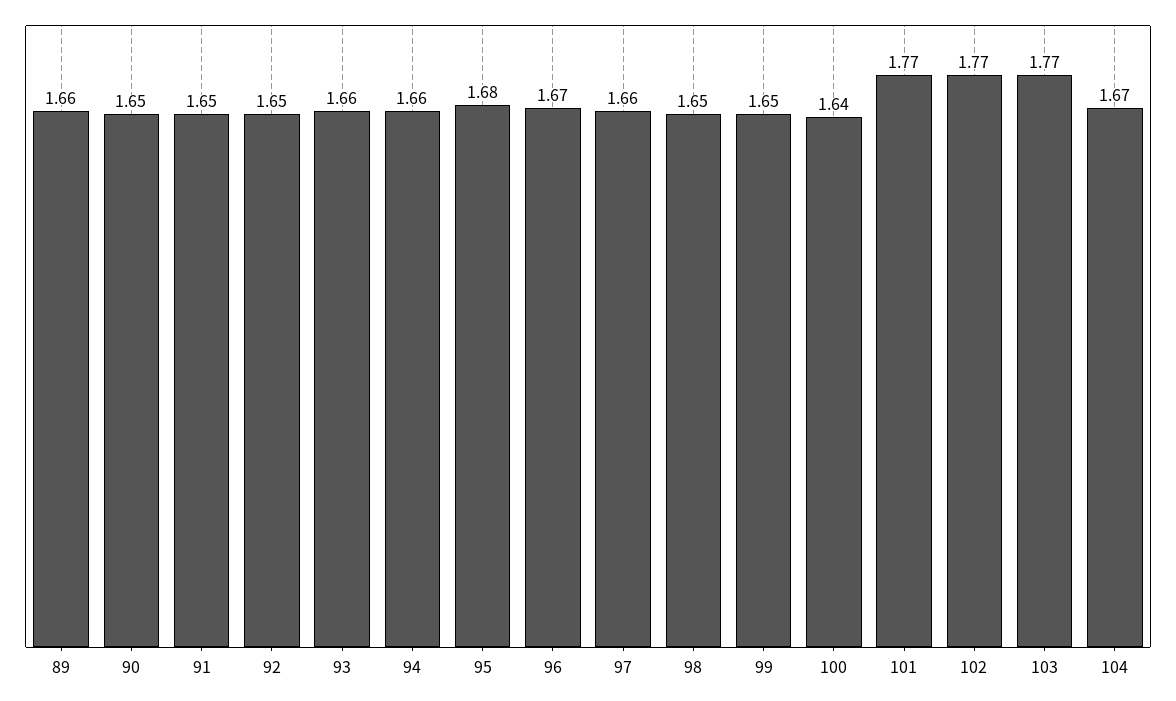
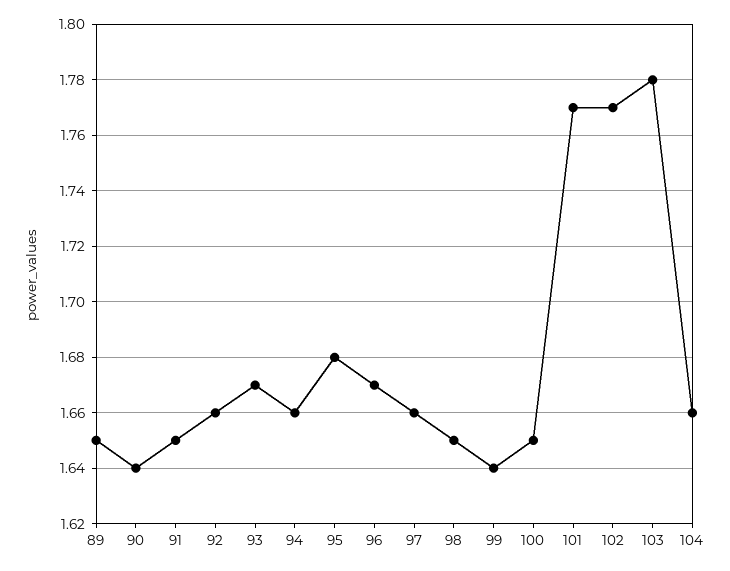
89: 1.66 -> 1.65
90: 1.65 -> 1.64
92: 1.65 -> 1.66
93: 1.66 -> 1.67
99: 1.65 -> 1.64
100: 1.64 -> 1.65
103: 1.77 -> 1.78
104: 1.67 -> 1.66

